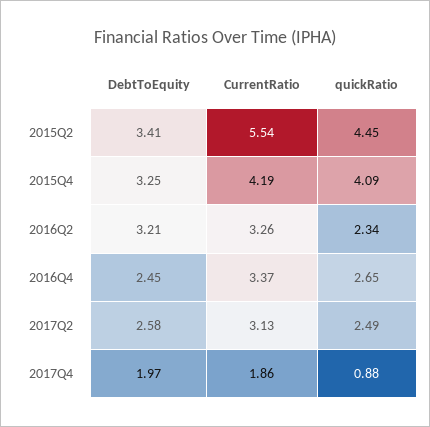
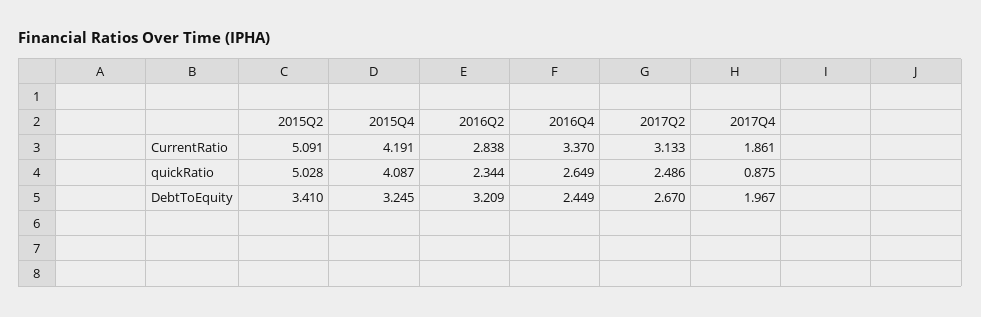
CurrentRatio, 2015Q2: 5.54 -> 5.091
quickRatio, 2015Q2: 4.45 -> 5.028
CurrentRatio, 2016Q2: 3.26 -> 2.838
DebtToEquity, 2017Q2: 2.58 -> 2.67

